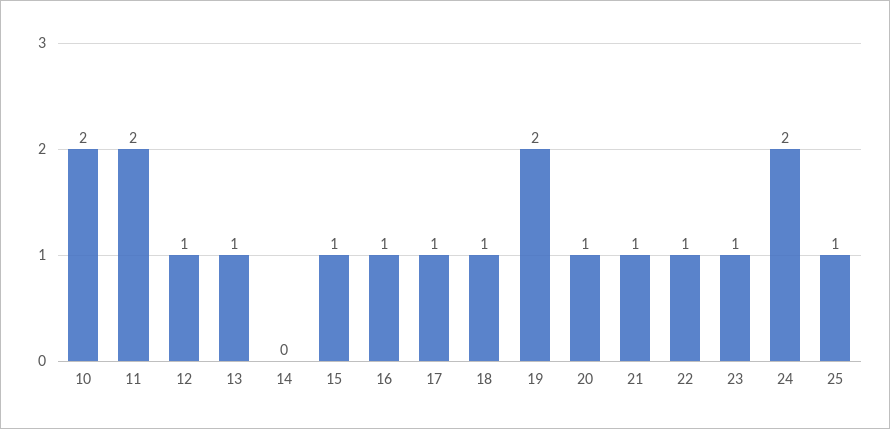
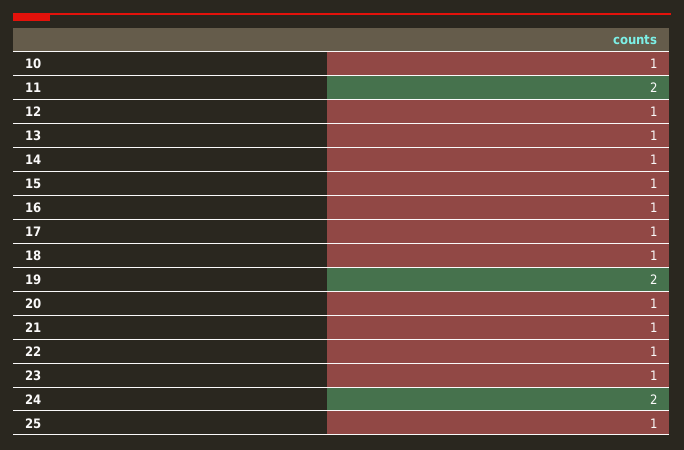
10: 2 -> 1
14: 0 -> 1

